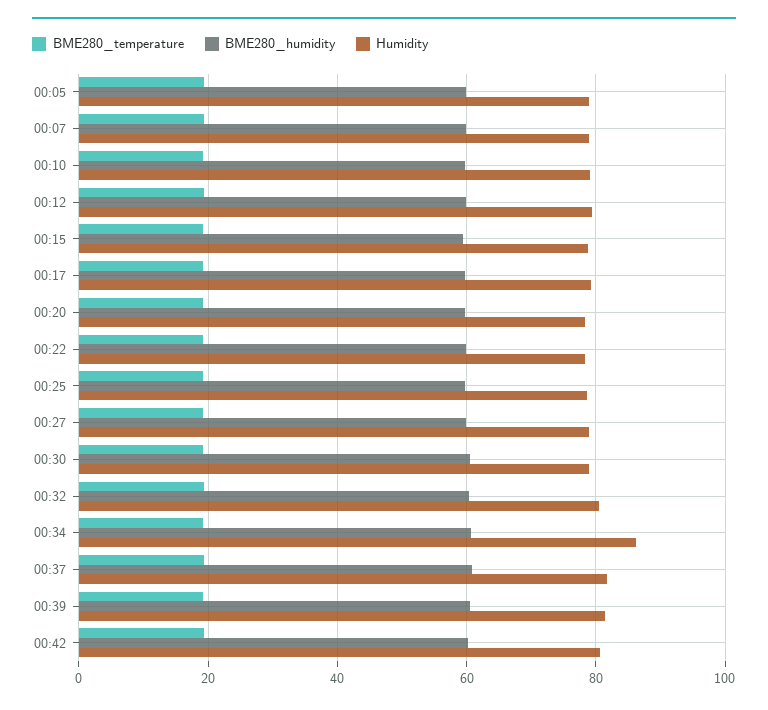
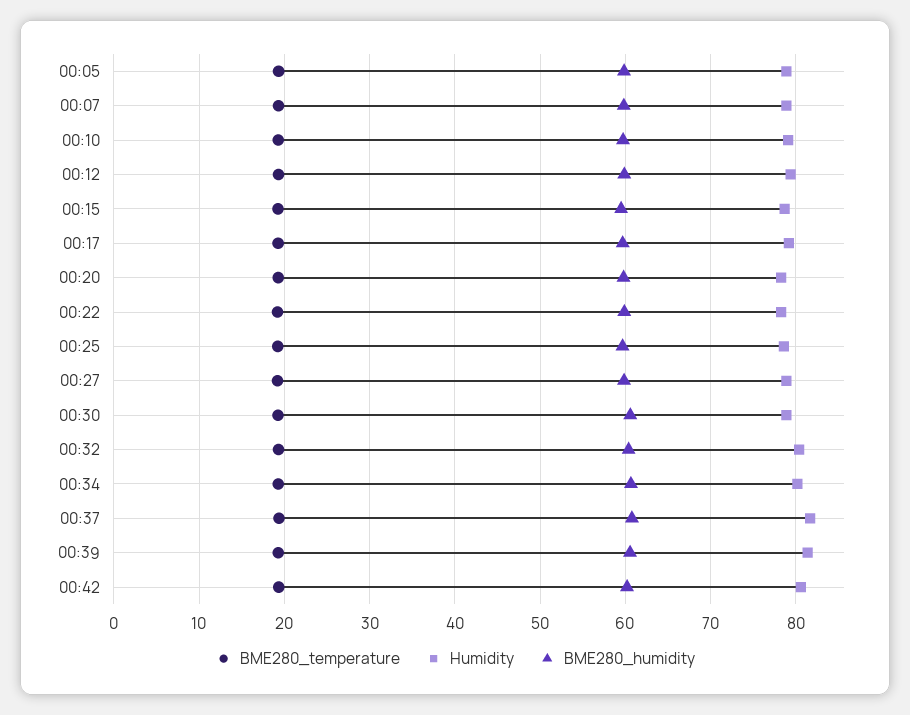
Humidity, 00:34: 86 -> 80

